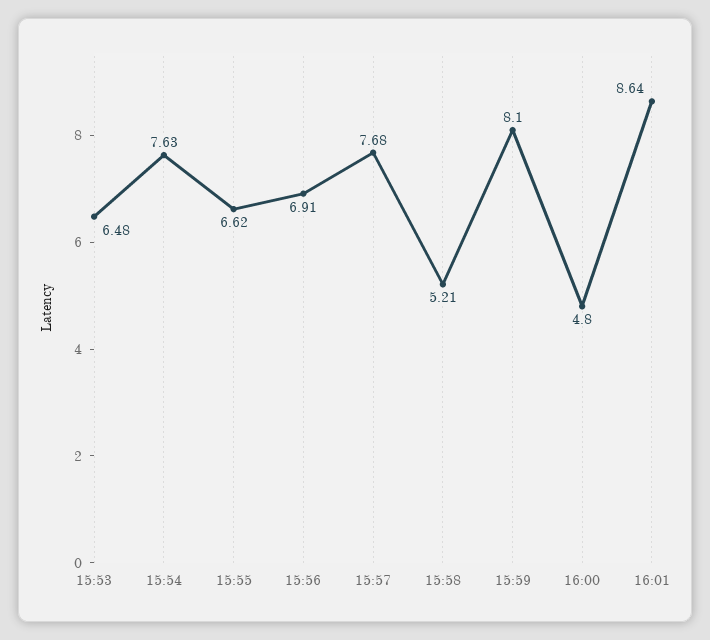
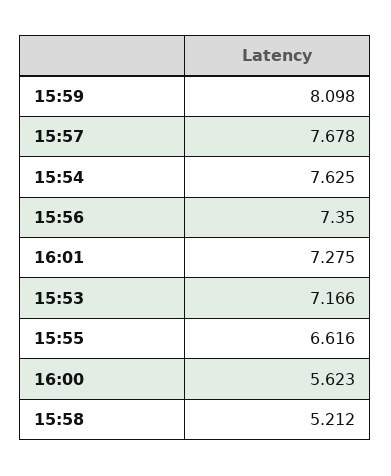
15:53: 6.48 -> 7.166
15:56: 6.91 -> 7.35
16:00: 4.8 -> 5.623
16:01: 8.64 -> 7.275

